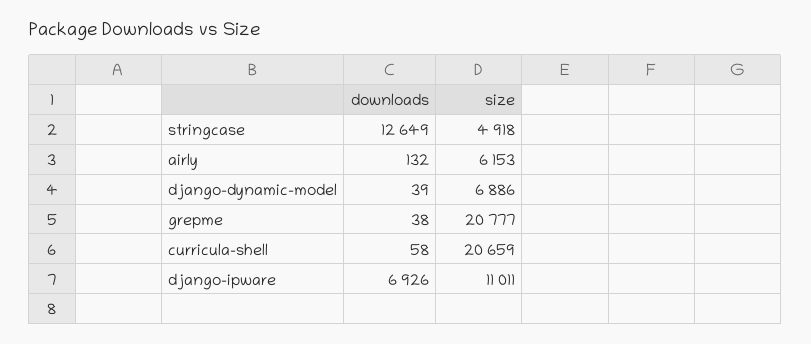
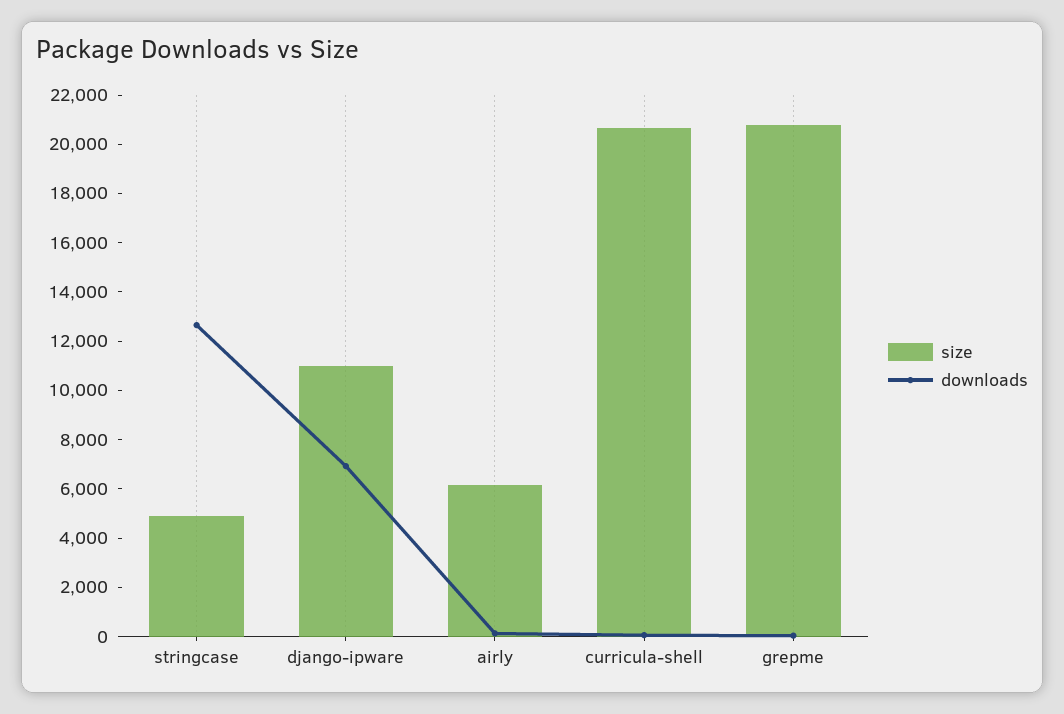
downloads, django-dynamic-model: 39 -> none
size, django-dynamic-model: 6886 -> none

